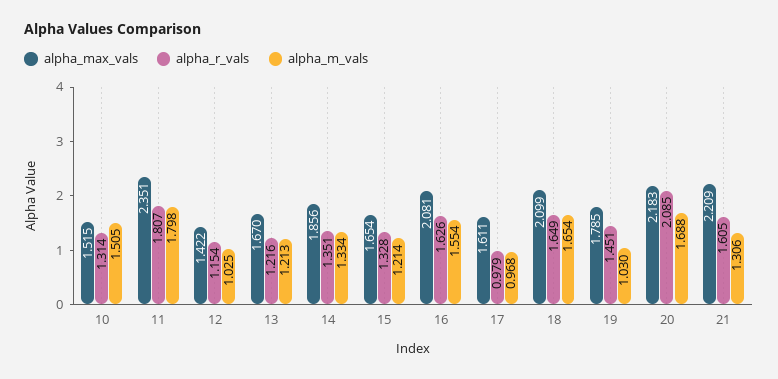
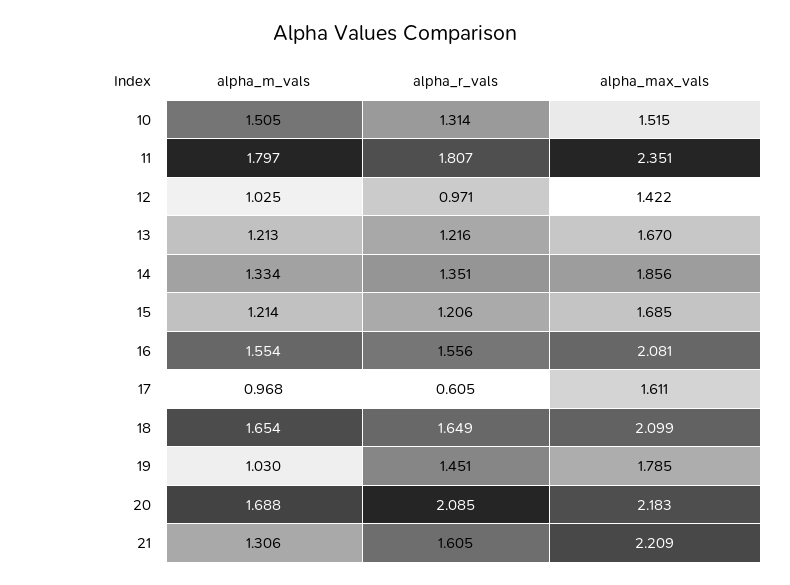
alpha_m_vals, 11: 1.798 -> 1.797
alpha_r_vals, 12: 1.154 -> 0.971
alpha_max_vals, 15: 1.654 -> 1.685
alpha_r_vals, 15: 1.328 -> 1.206
alpha_r_vals, 16: 1.626 -> 1.556
alpha_r_vals, 17: 0.979 -> 0.605

